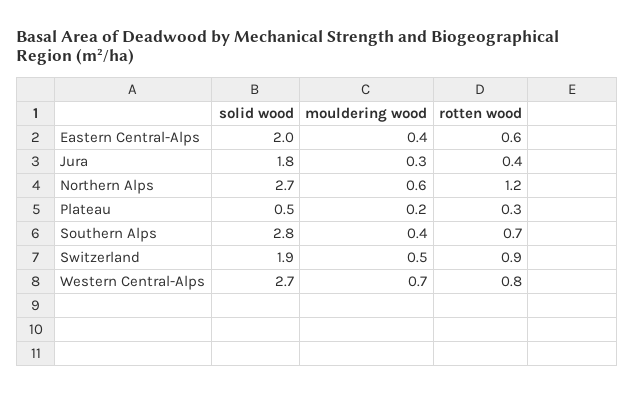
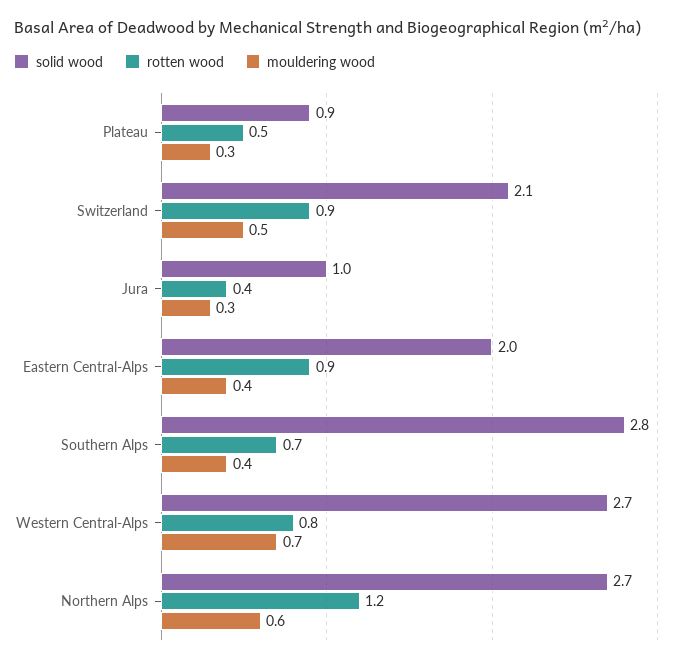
rotten wood, Eastern Central-Alps: 0.6 -> 0.9
solid wood, Jura: 1.8 -> 1
solid wood, Plateau: 0.5 -> 0.9
mouldering wood, Plateau: 0.2 -> 0.3
rotten wood, Plateau: 0.3 -> 0.5
solid wood, Switzerland: 1.9 -> 2.1

